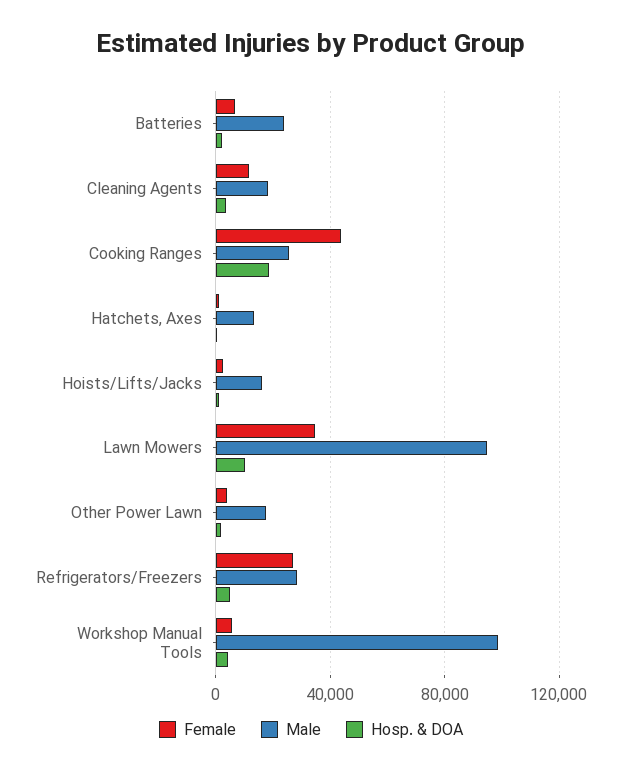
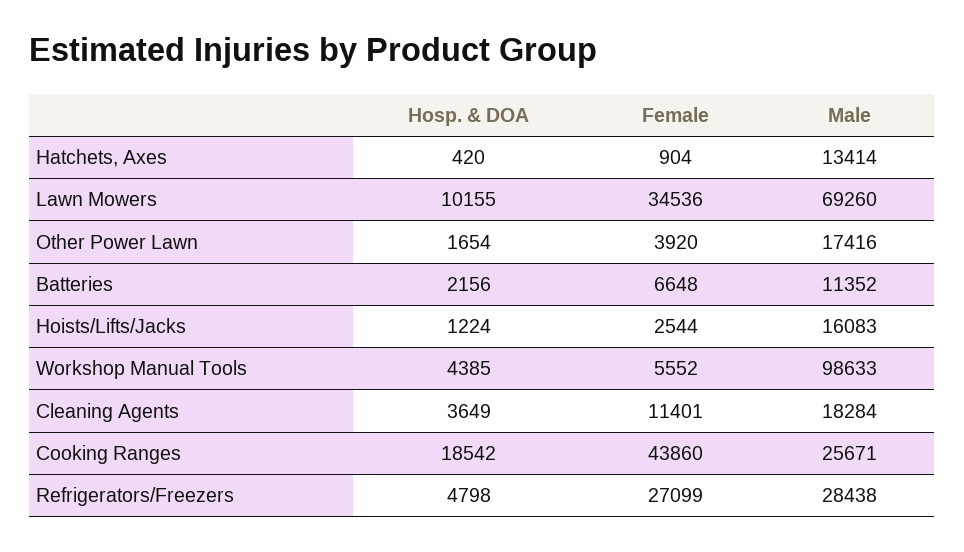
Male, Batteries: 25000 -> 11352
Male, Lawn Mowers: 95000 -> 69260

